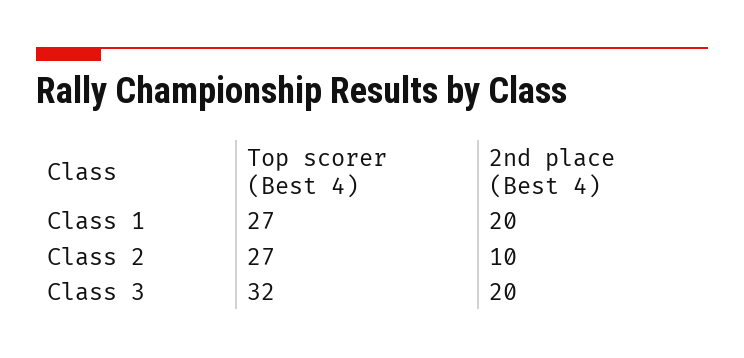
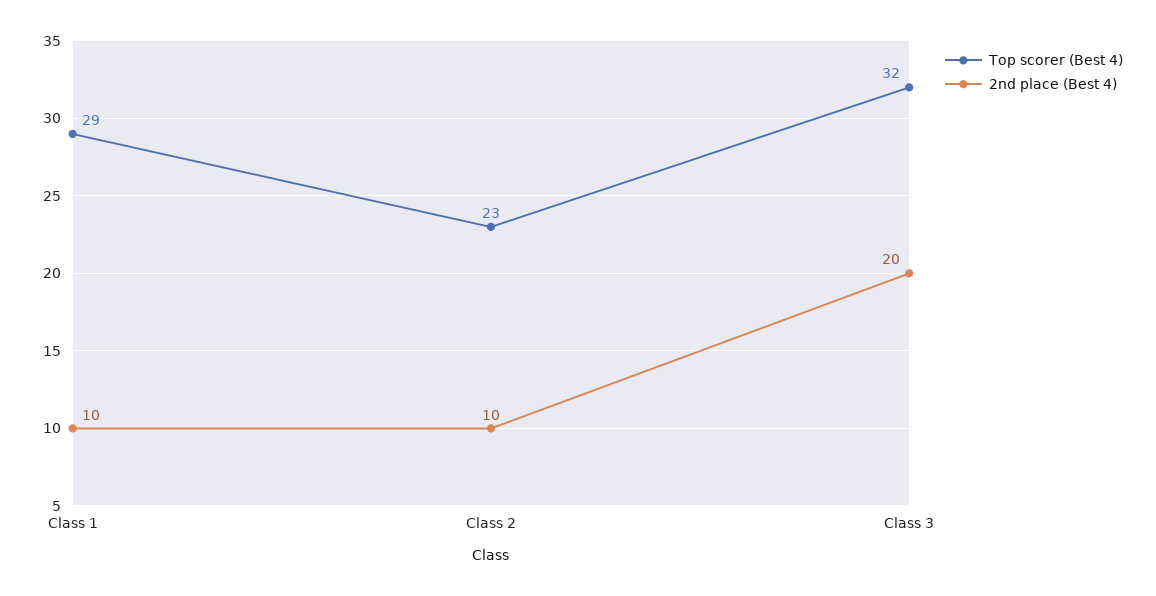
Top scorer (Best 4), Class 1: 27 -> 29
2nd place (Best 4), Class 1: 20 -> 10
Top scorer (Best 4), Class 2: 27 -> 23

